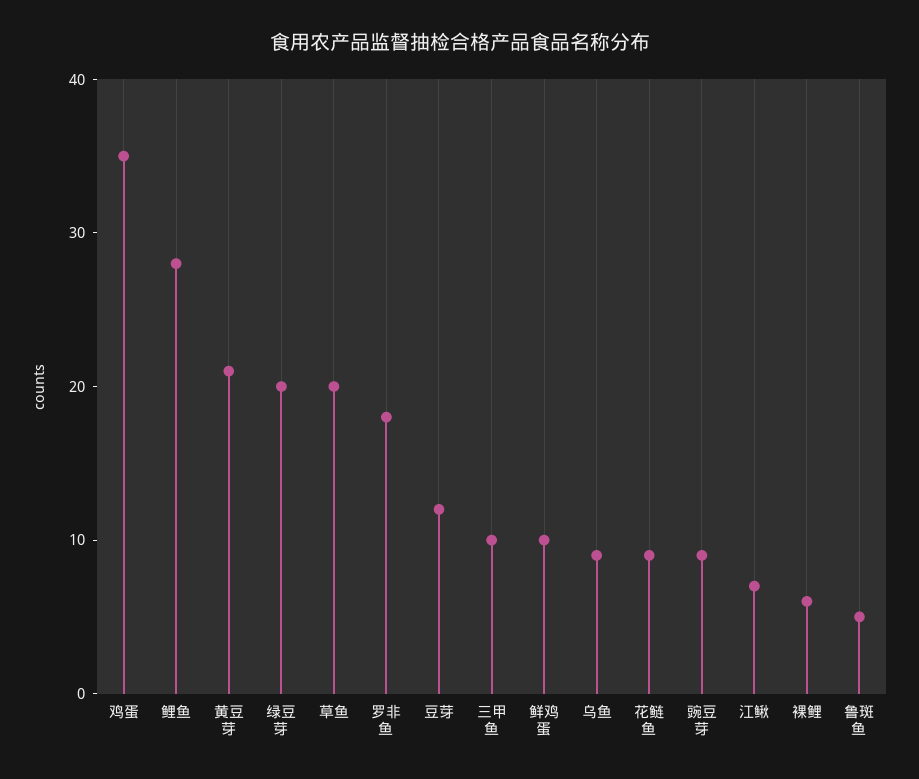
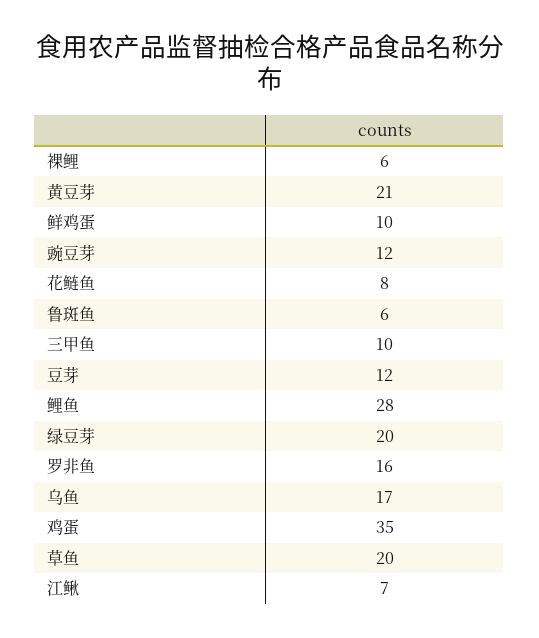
罗非鱼: 18 -> 16
乌鱼: 9 -> 17
花鲢鱼: 9 -> 8
豌豆芽: 9 -> 12
鲁斑鱼: 5 -> 6

